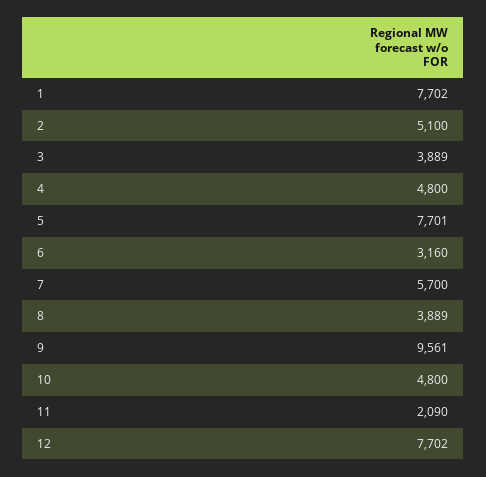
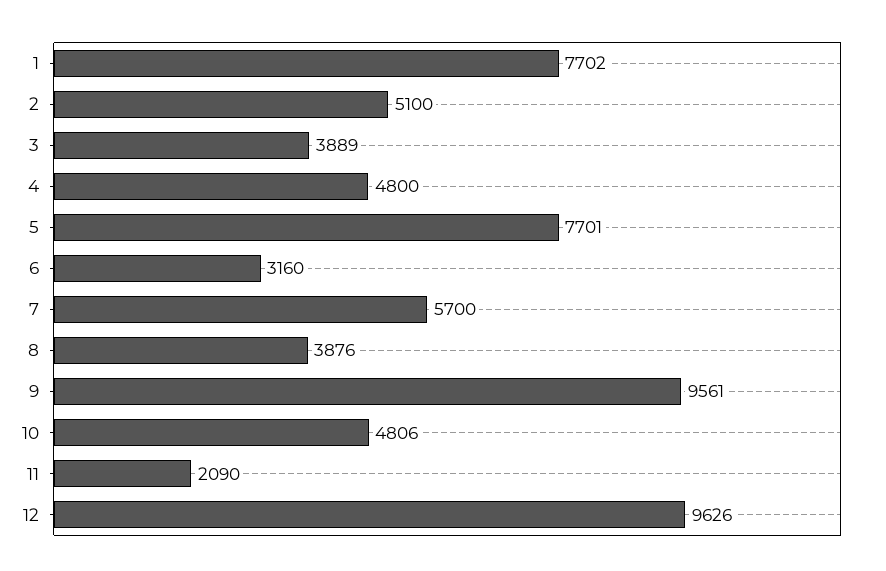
8: 3889 -> 3876
10: 4800 -> 4806
12: 7702 -> 9626

